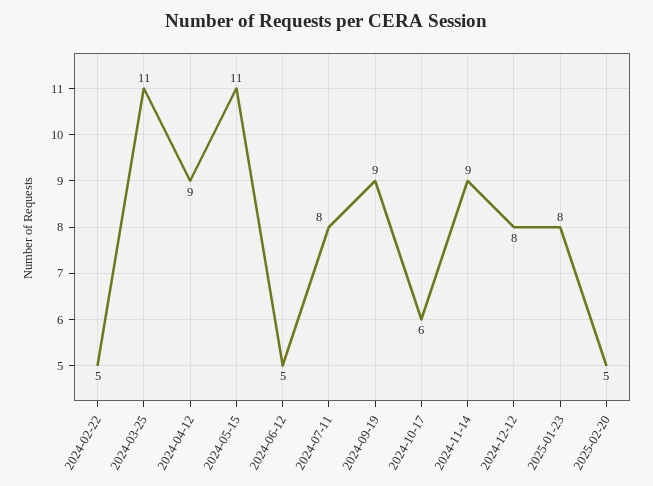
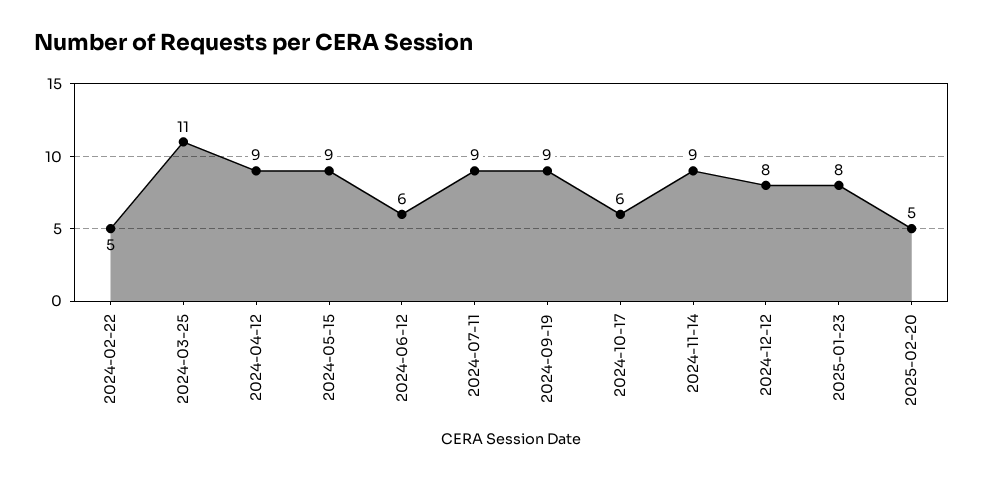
2024-05-15: 11 -> 9
2024-06-12: 5 -> 6
2024-07-11: 8 -> 9

